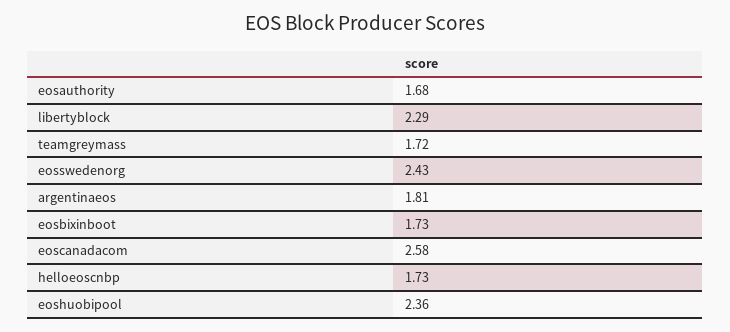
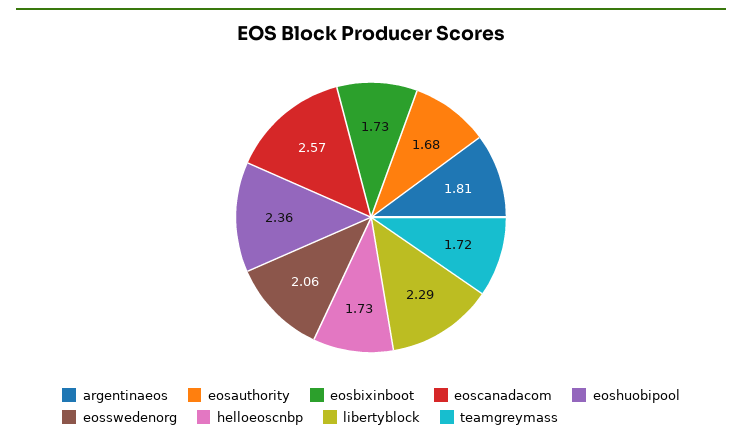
eosswedenorg: 2.43 -> 2.06
eoscanadacom: 2.58 -> 2.57

